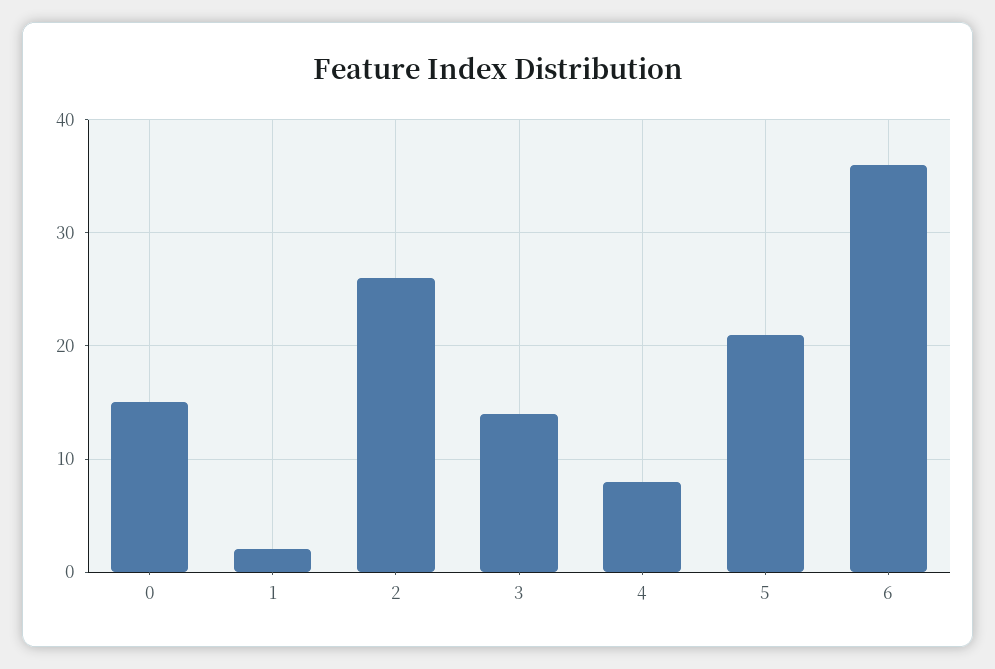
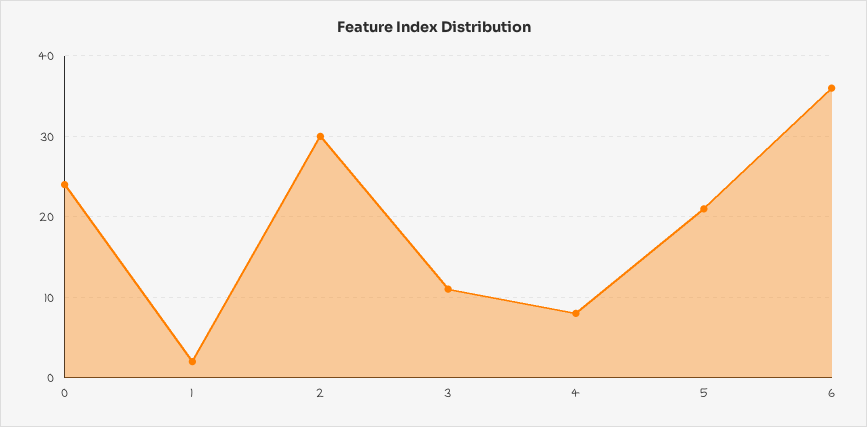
0: 15 -> 24
2: 26 -> 30
3: 14 -> 11

